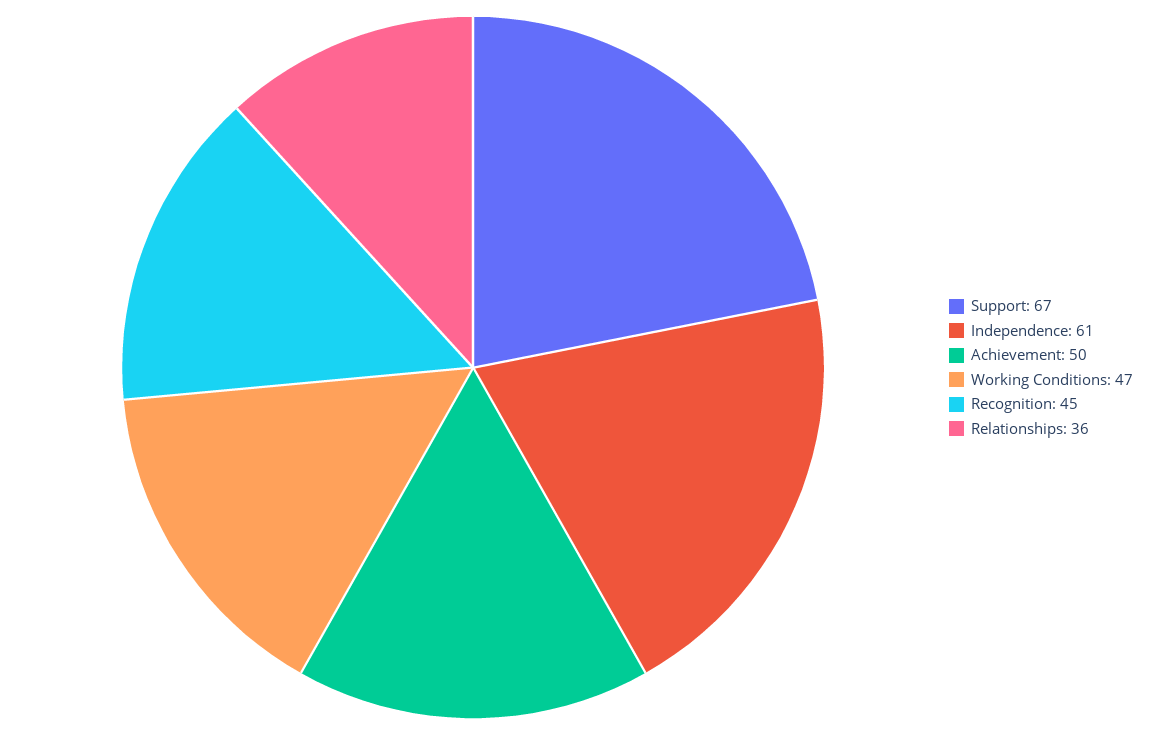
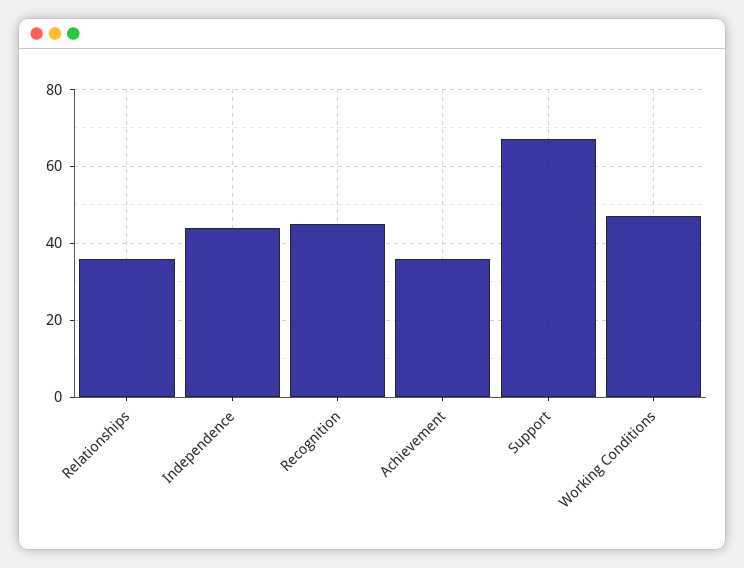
Independence: 61 -> 45
Achievement: 50 -> 35

